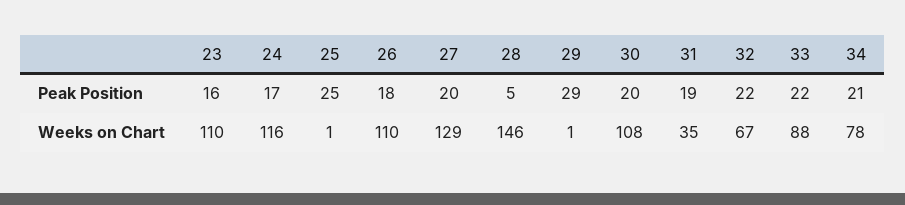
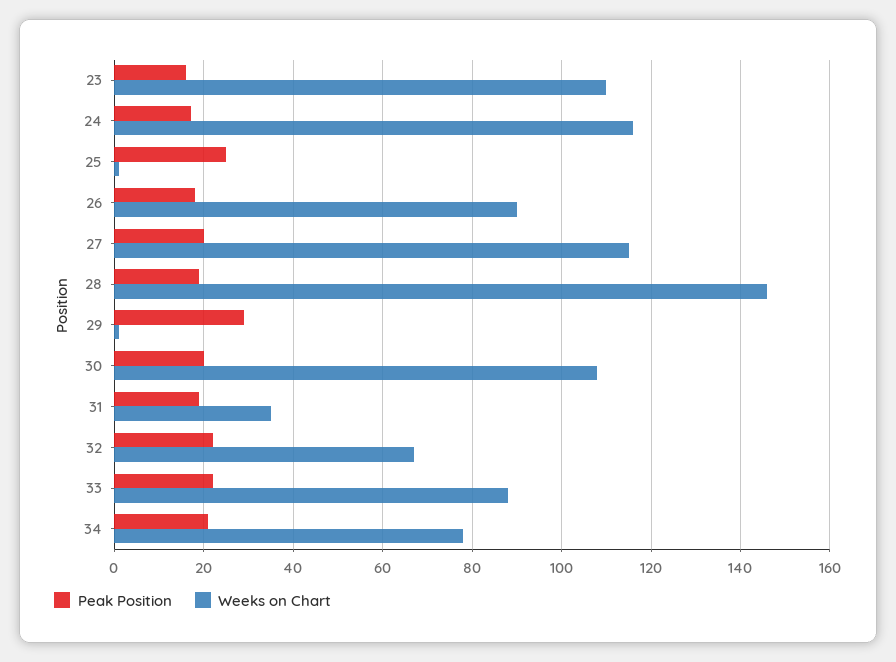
Peak Position, 28: 5 -> 20
Weeks on Chart, 26: 110 -> 90
Weeks on Chart, 27: 129 -> 115

